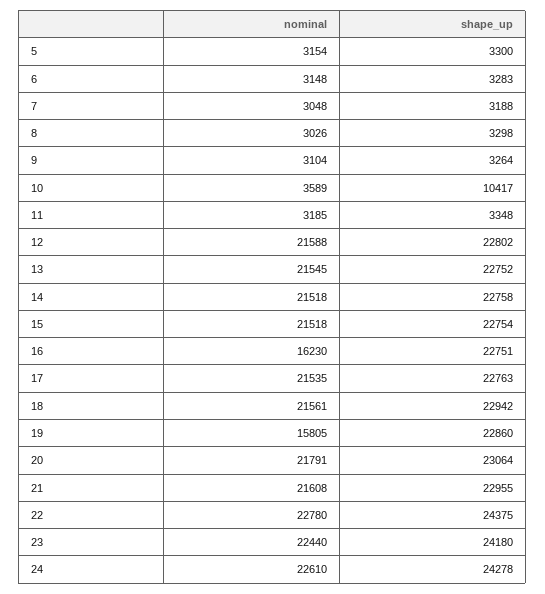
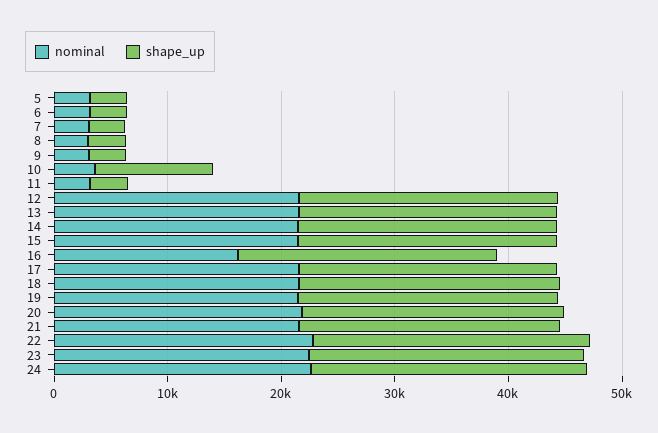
nominal, 19: 15805 -> 22000

